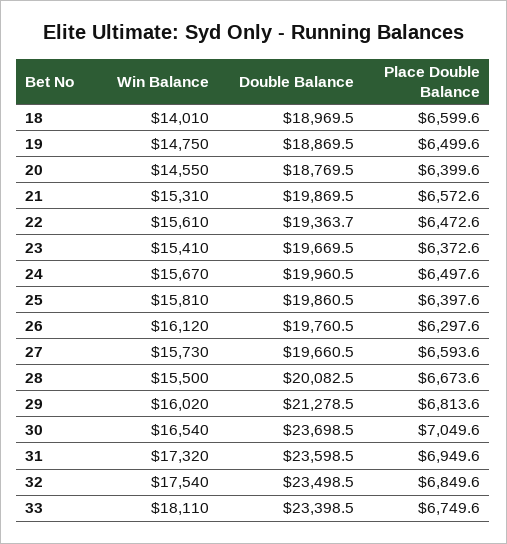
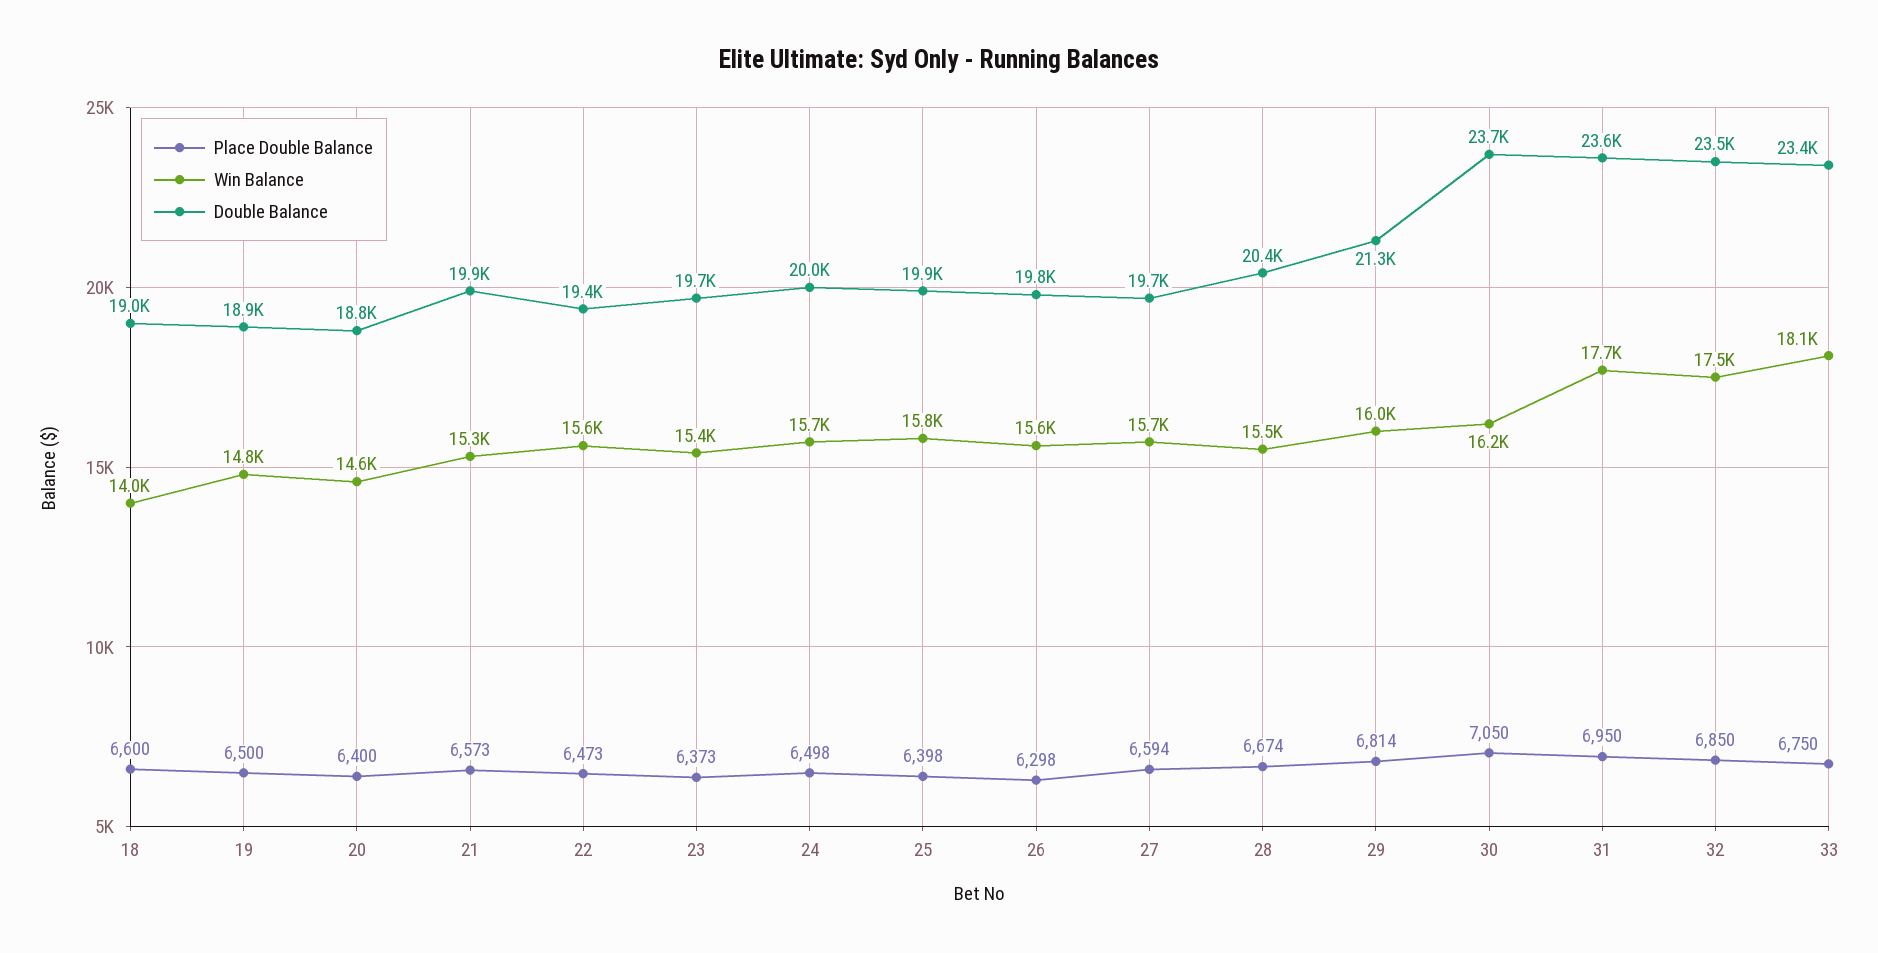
Win Balance, 26: 16120 -> 15600
Double Balance, 28: 20082.5 -> 20400
Win Balance, 30: 16540 -> 16200
Win Balance, 31: 17320 -> 17700

